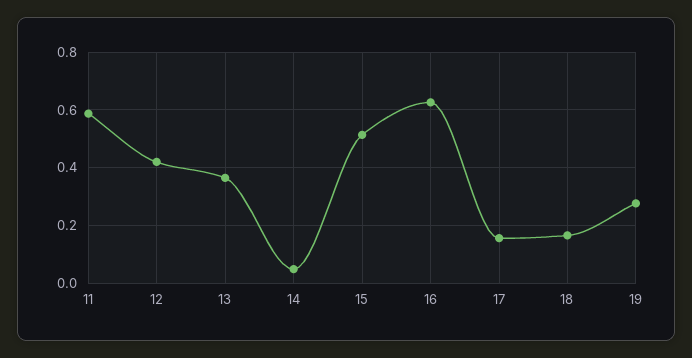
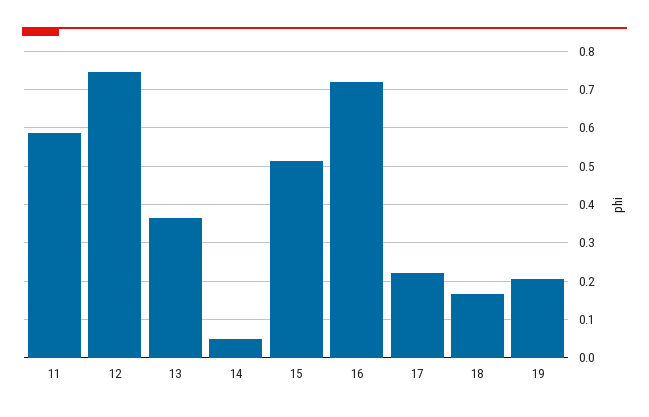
12: 0.425 -> 0.74
16: 0.625 -> 0.72
17: 0.15 -> 0.22
19: 0.275 -> 0.2

